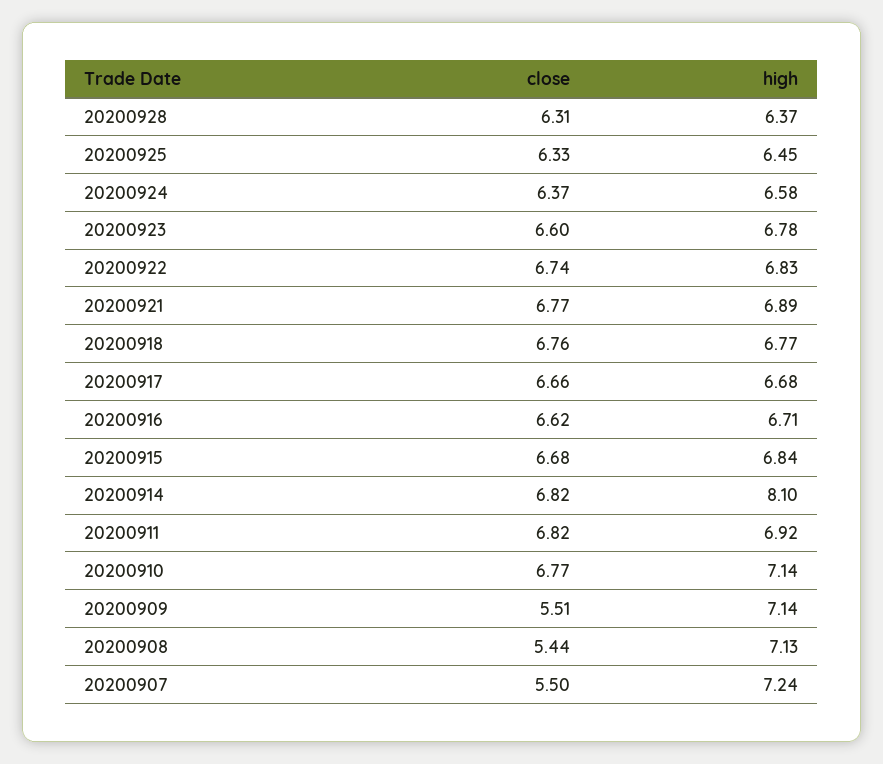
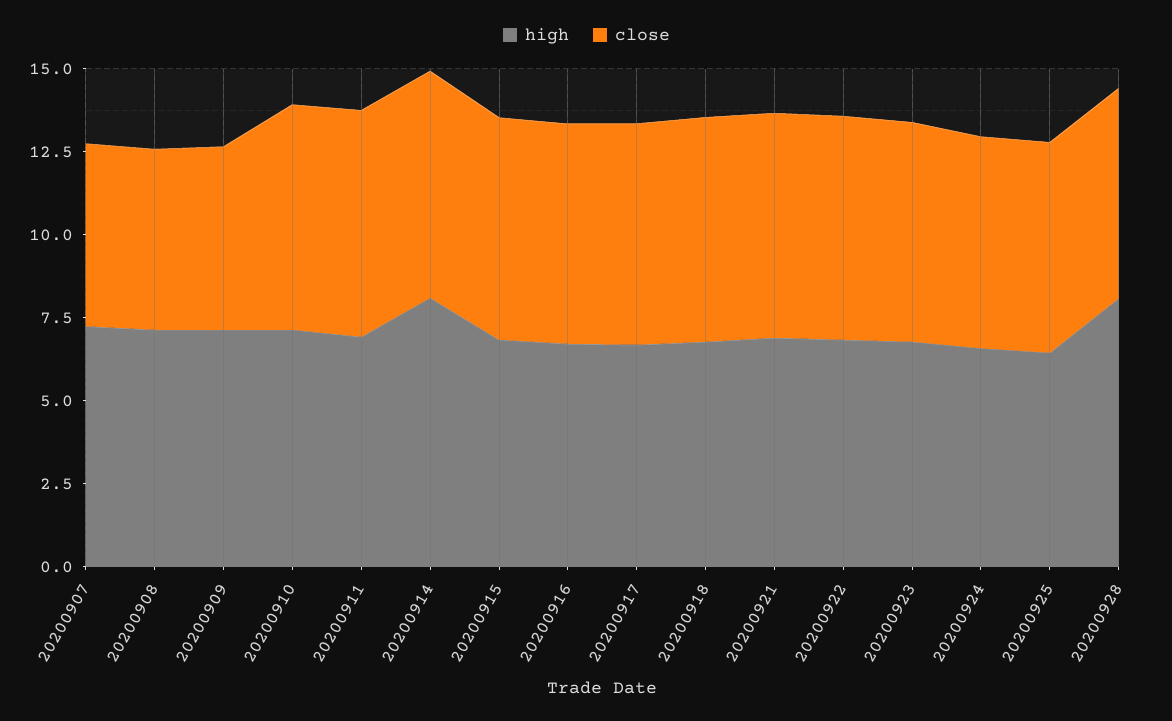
high, 20200928: 6.37 -> 8

